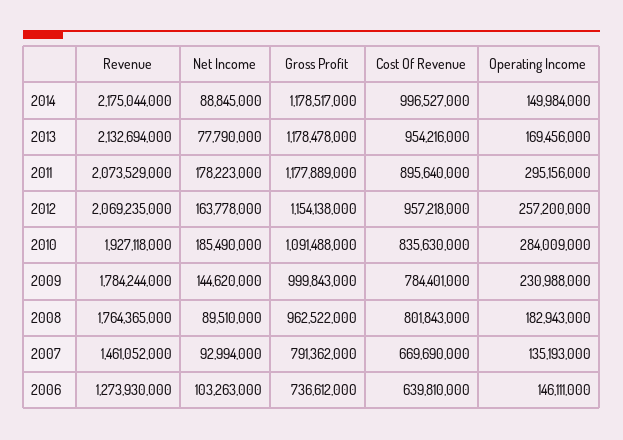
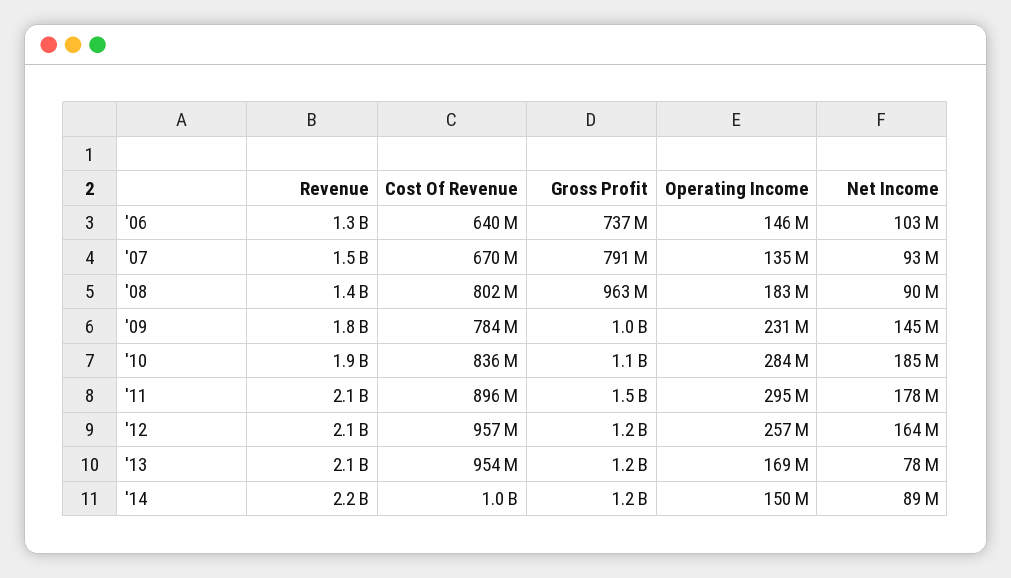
Gross Profit, 2011: 1177889000 -> 1500000000
Revenue, 2008: 1764365000 -> 1400000000

